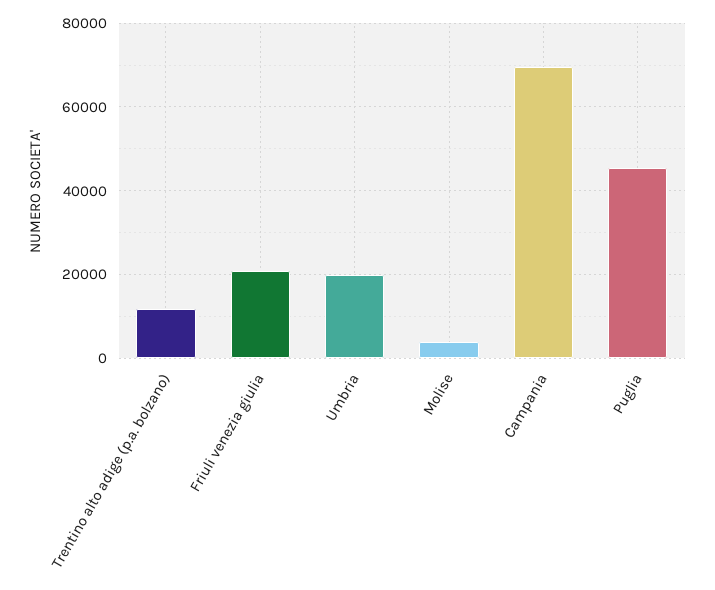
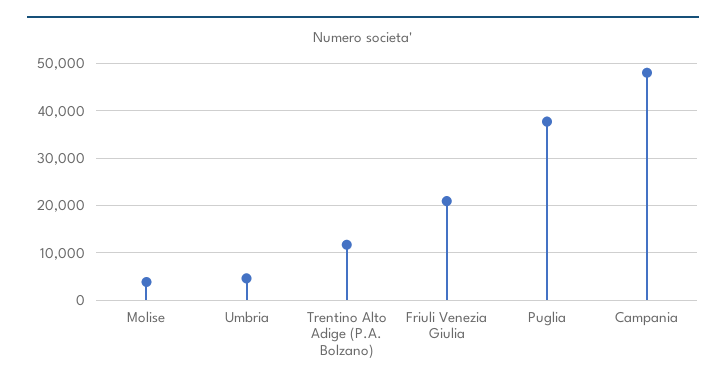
Umbria: 20000 -> 4000
Campania: 70000 -> 48000
Puglia: 46000 -> 38000

